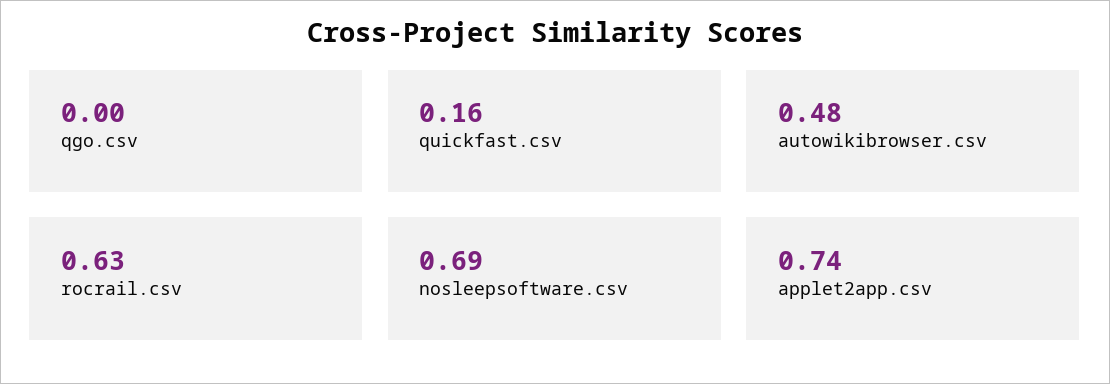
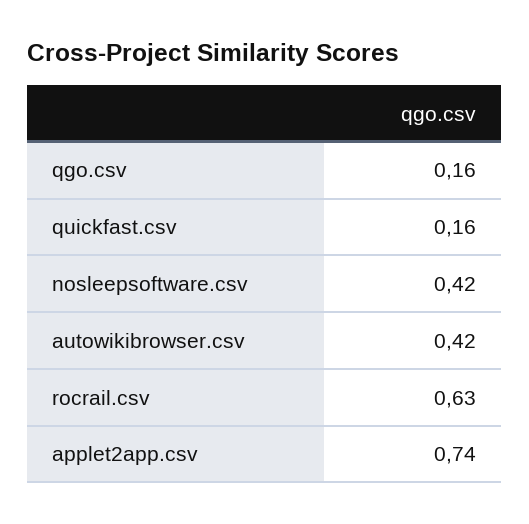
qgo.csv: 0 -> 0.16
autowikibrowser.csv: 0.48 -> 0.42
nosleepsoftware.csv: 0.69 -> 0.42

